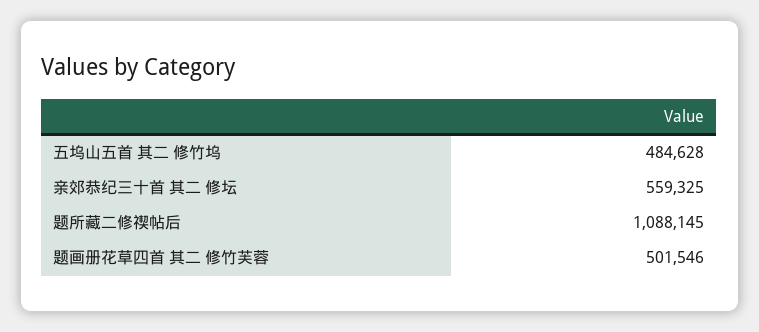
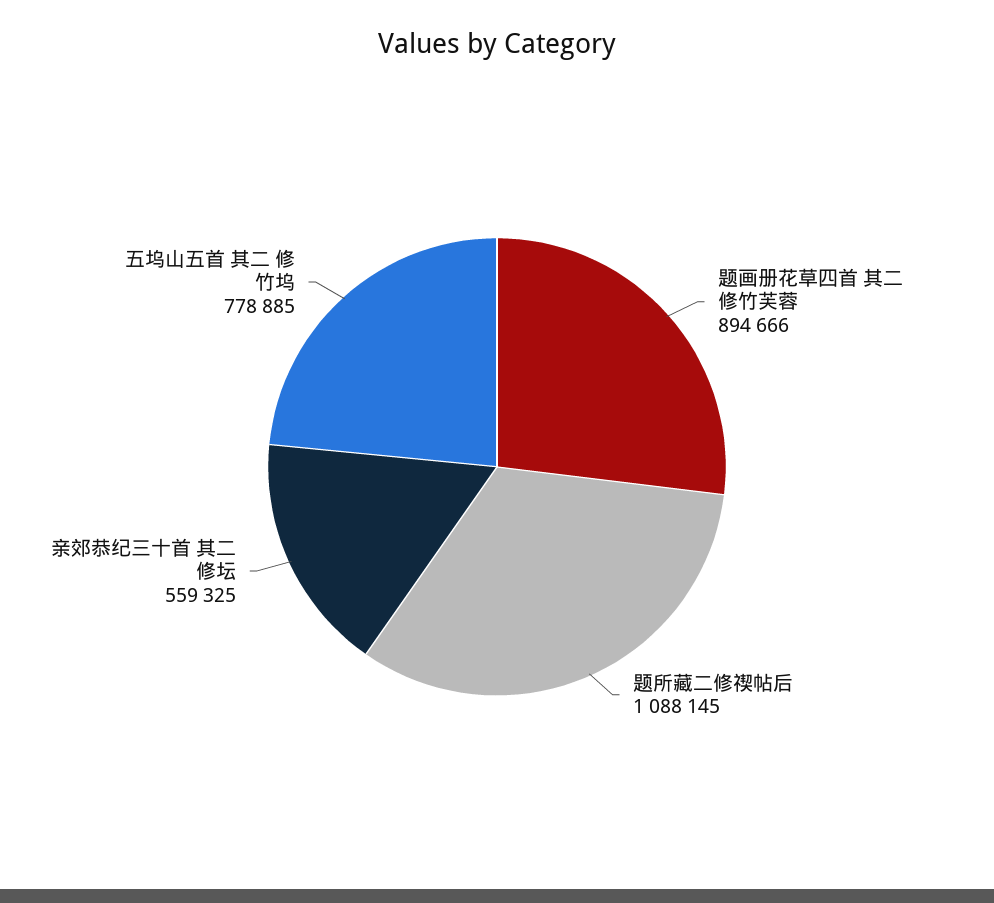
五坞山五首 其二 修竹坞: 484628 -> 778885
题画册花草四首 其二 修竹芙蓉: 501546 -> 894666

